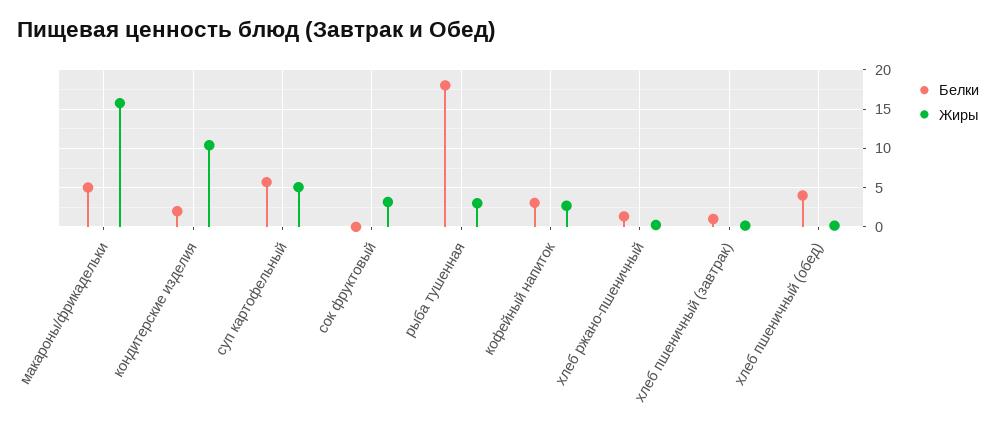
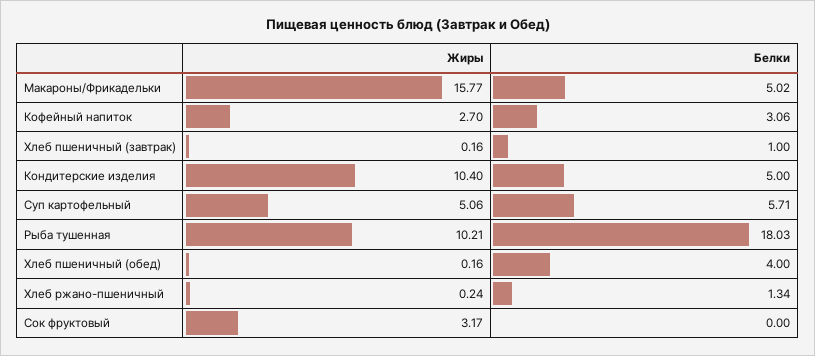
Белки, кондитерские изделия: 2 -> 5
Жиры, рыба тушенная: 3 -> 10.21

